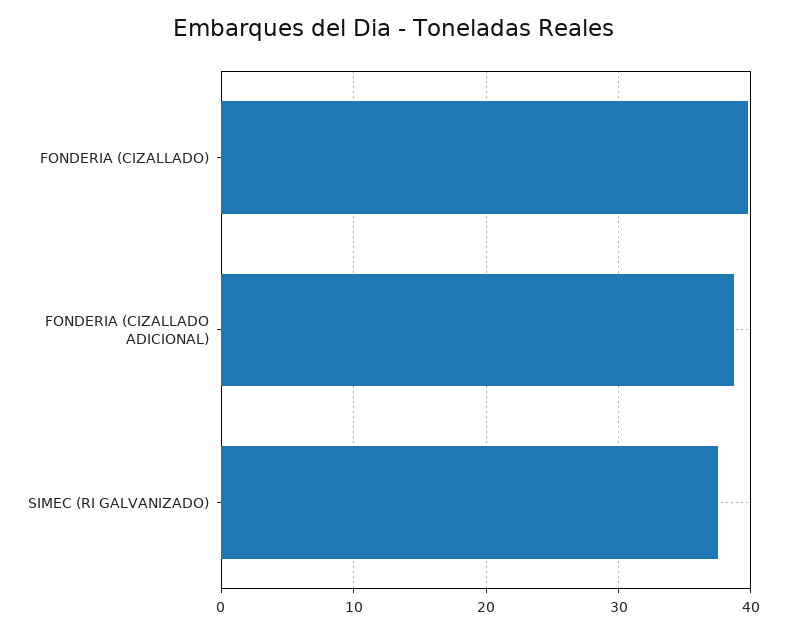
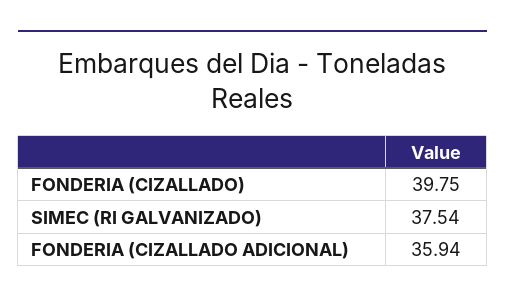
FONDERIA (CIZALLADO ADICIONAL): 39 -> 35.94

